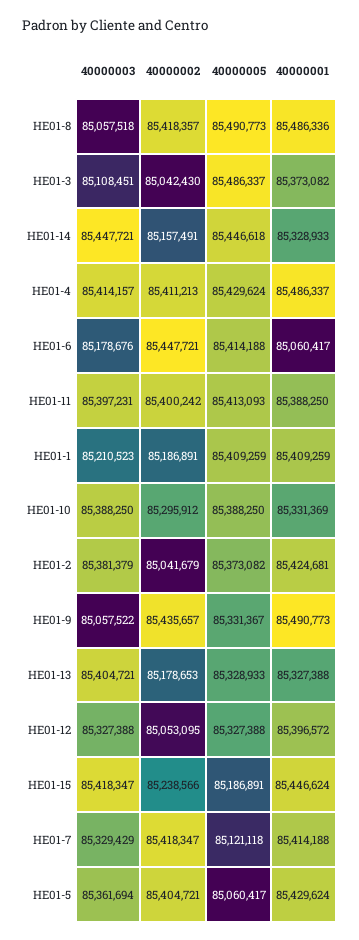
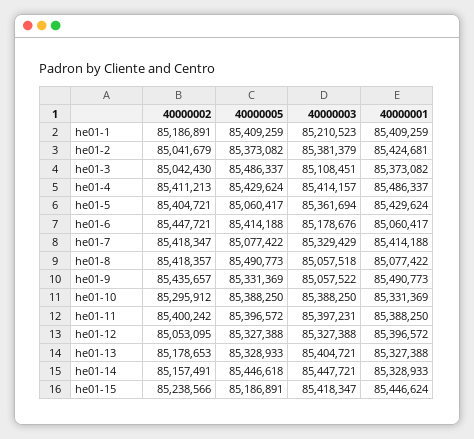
40000001, HE01-8: 85486336 -> 85077422
40000005, HE01-11: 85413093 -> 85396572
40000005, HE01-9: 85331367 -> 85331369
40000005, HE01-7: 85121118 -> 85077422

